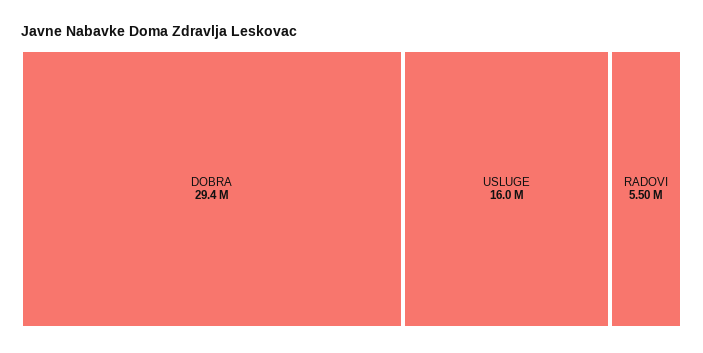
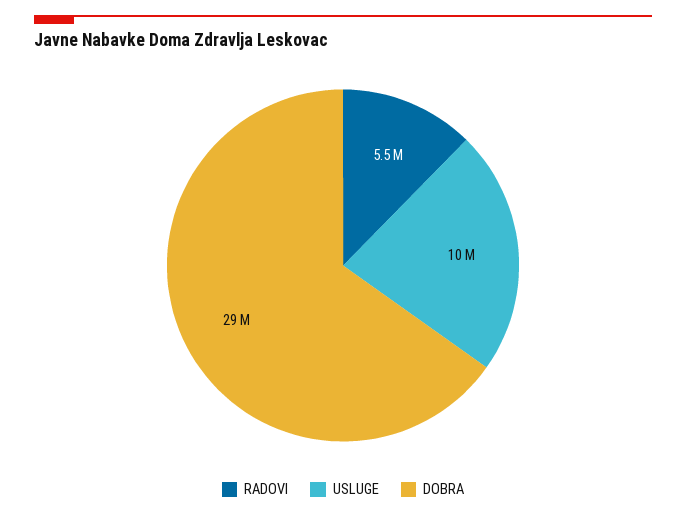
USLUGE: 16000000 -> 10000000

